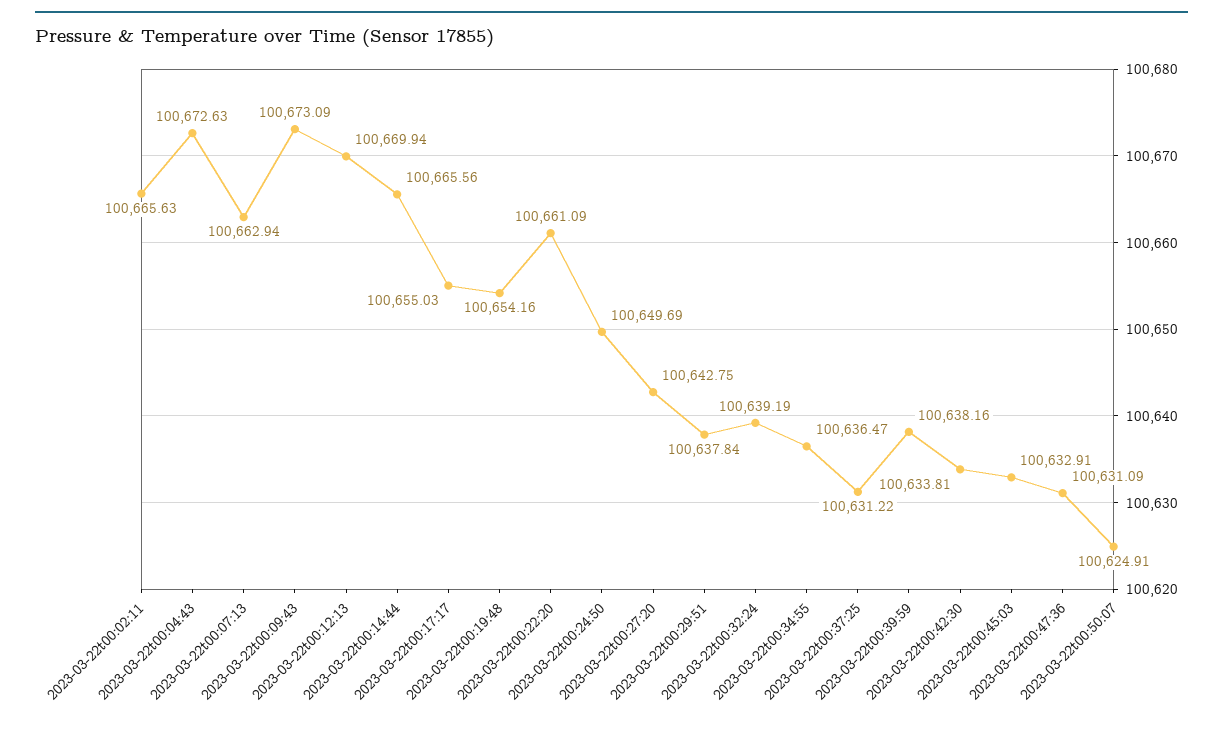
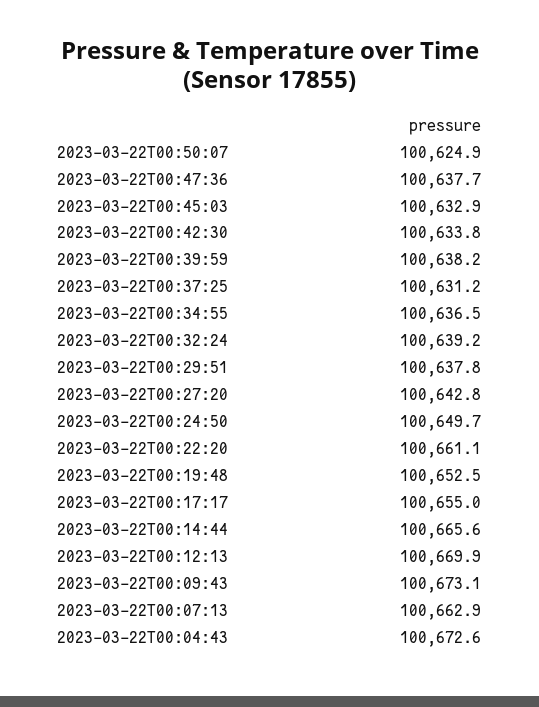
2023-03-22t00:02:11: 100665.63 -> none
2023-03-22t00:19:48: 100654.16 -> 100652.5
2023-03-22t00:47:36: 100631.09 -> 100637.7

